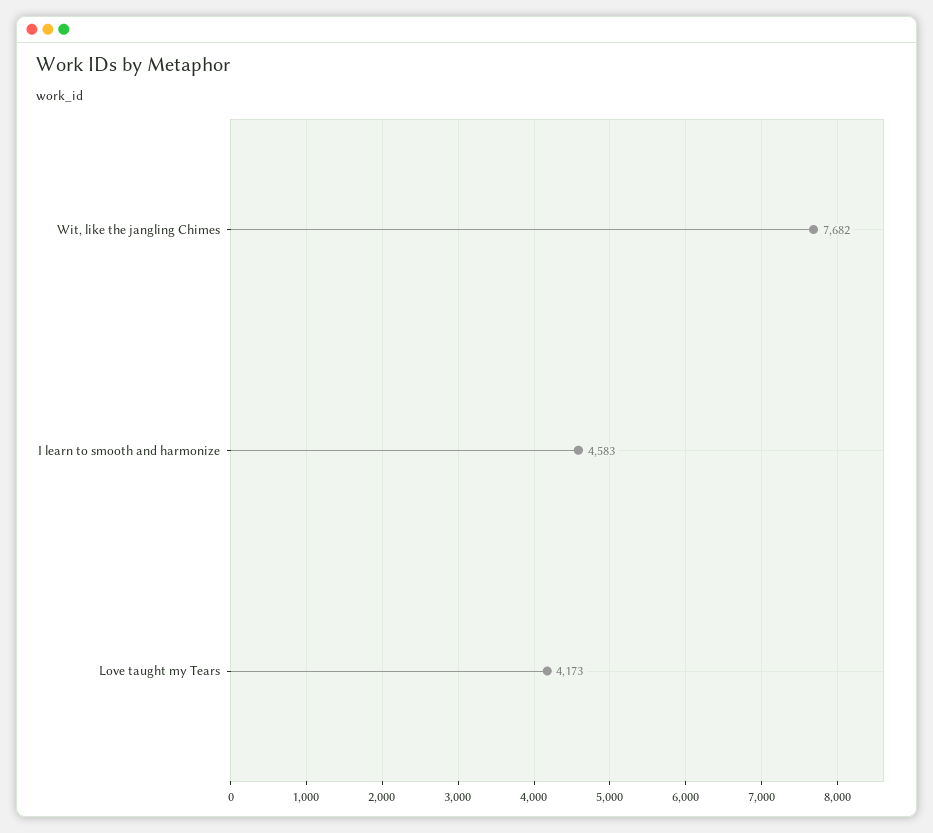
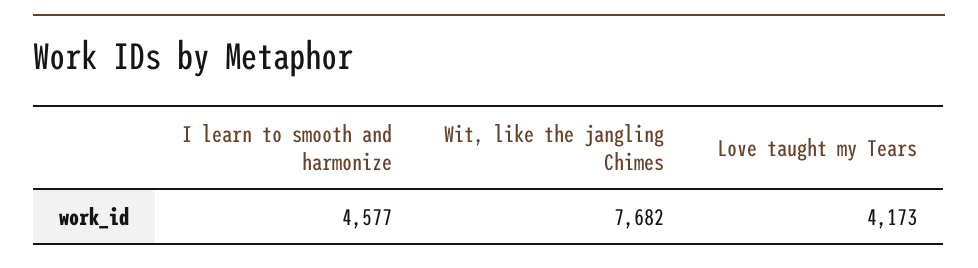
I learn to smooth and harmonize: 4583 -> 4577

